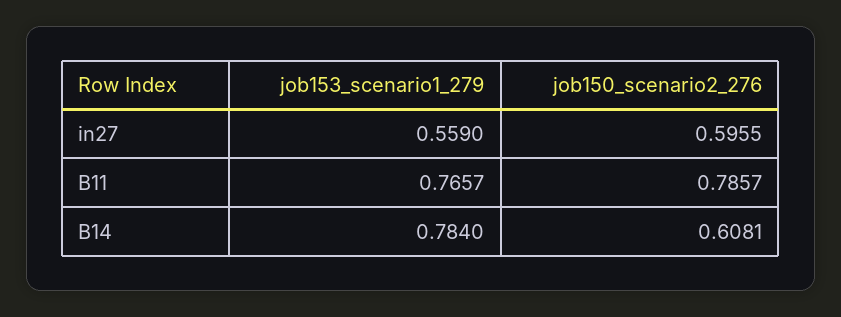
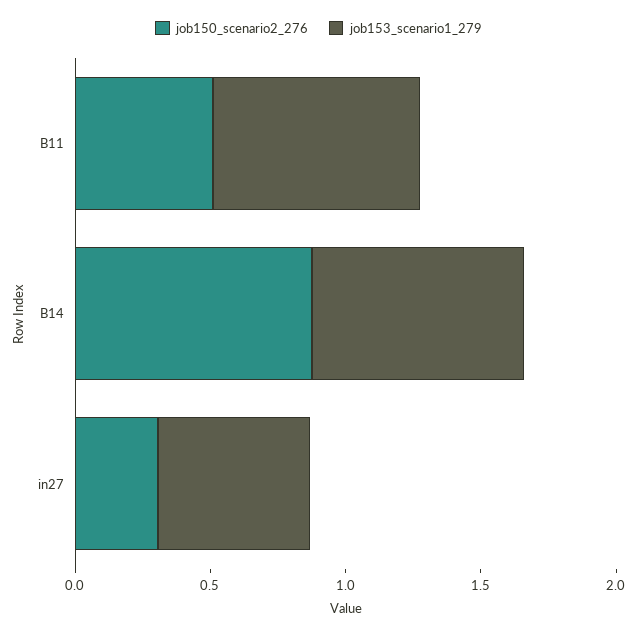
job150_scenario2_276, in27: 0.5955 -> 0.3
job150_scenario2_276, B11: 0.7857 -> 0.5
job150_scenario2_276, B14: 0.6081 -> 0.9

